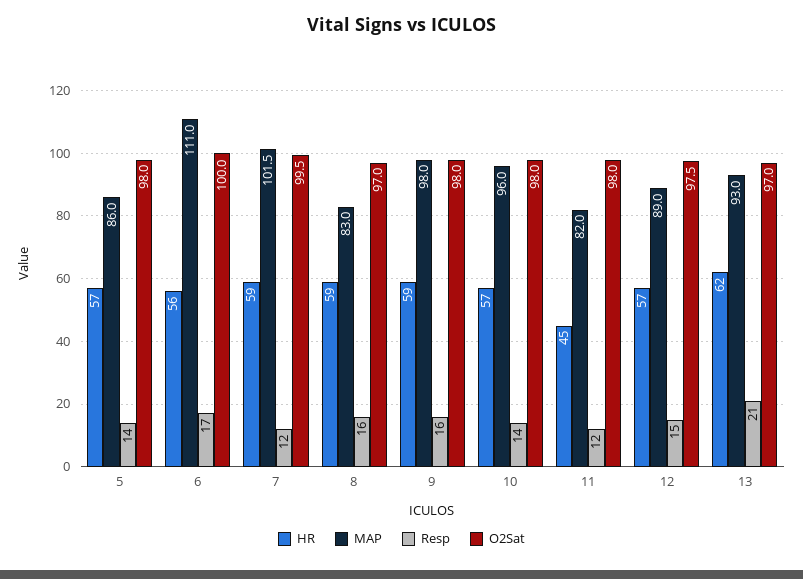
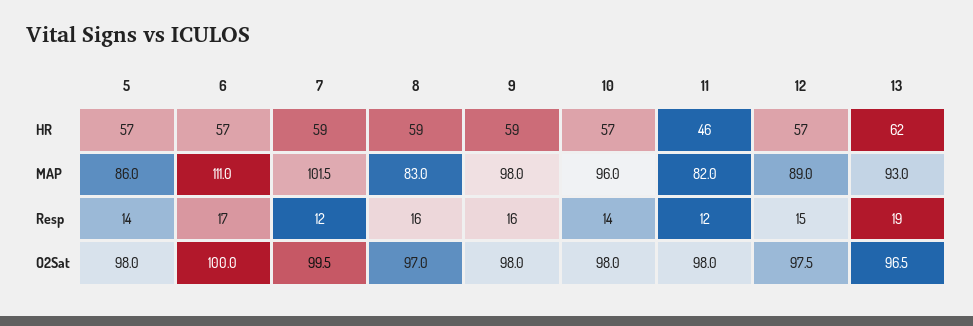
HR, 6: 56 -> 57
HR, 11: 45 -> 46
Resp, 13: 21 -> 19
O2Sat, 13: 97 -> 96.5

